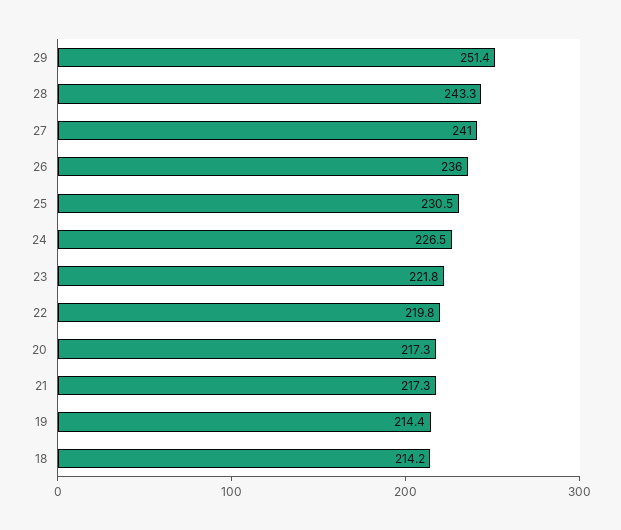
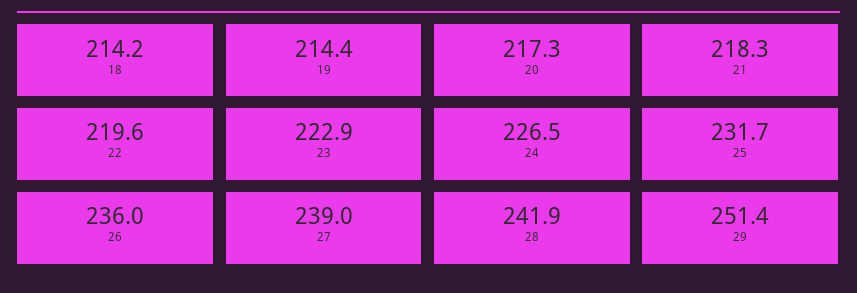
28: 243.3 -> 241.9
27: 241 -> 239
25: 230.5 -> 231.7
23: 221.8 -> 222.9
22: 219.8 -> 219.6
21: 217.3 -> 218.3

